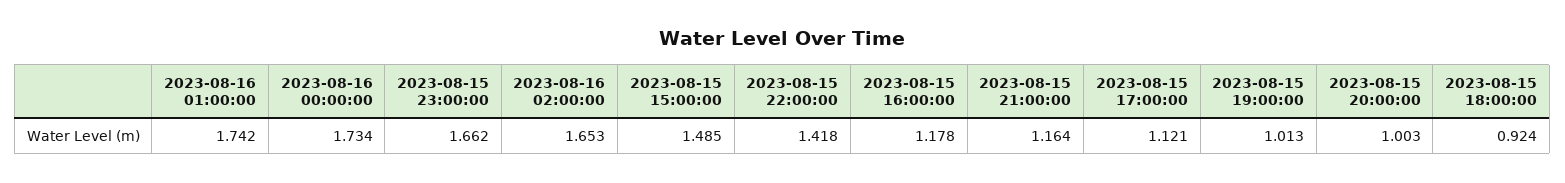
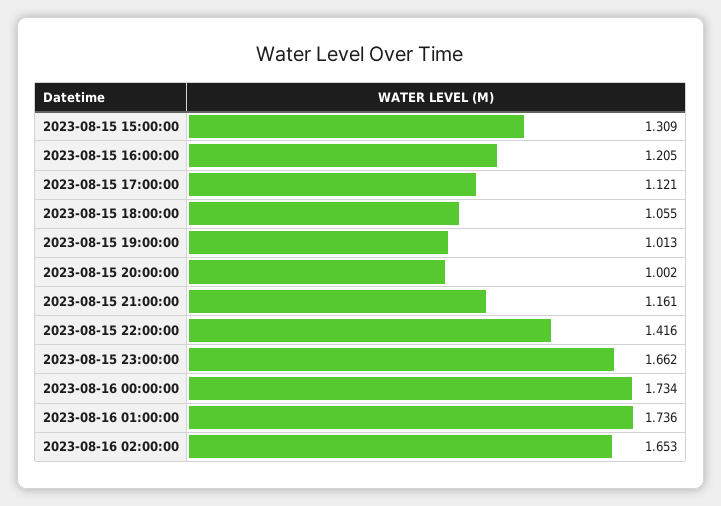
2023-08-16 01:00:00: 1.742 -> 1.736
2023-08-15 15:00:00: 1.485 -> 1.309
2023-08-15 22:00:00: 1.418 -> 1.416
2023-08-15 16:00:00: 1.178 -> 1.205
2023-08-15 21:00:00: 1.164 -> 1.161
2023-08-15 20:00:00: 1.003 -> 1.002
2023-08-15 18:00:00: 0.924 -> 1.055

